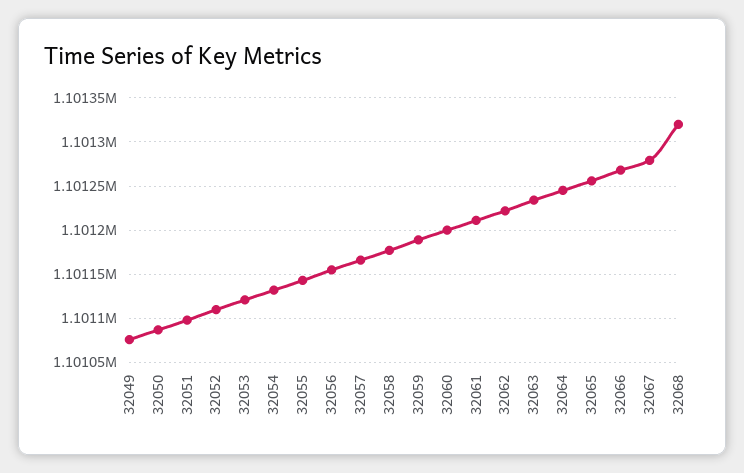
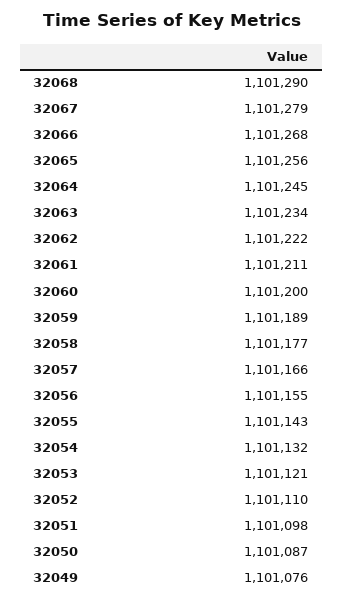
32068: 1101320 -> 1101290

